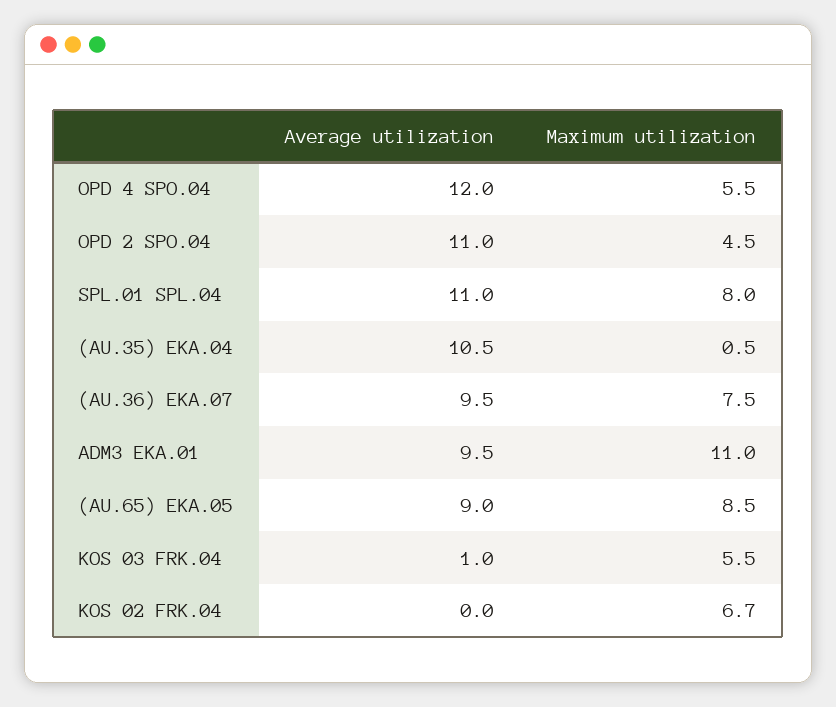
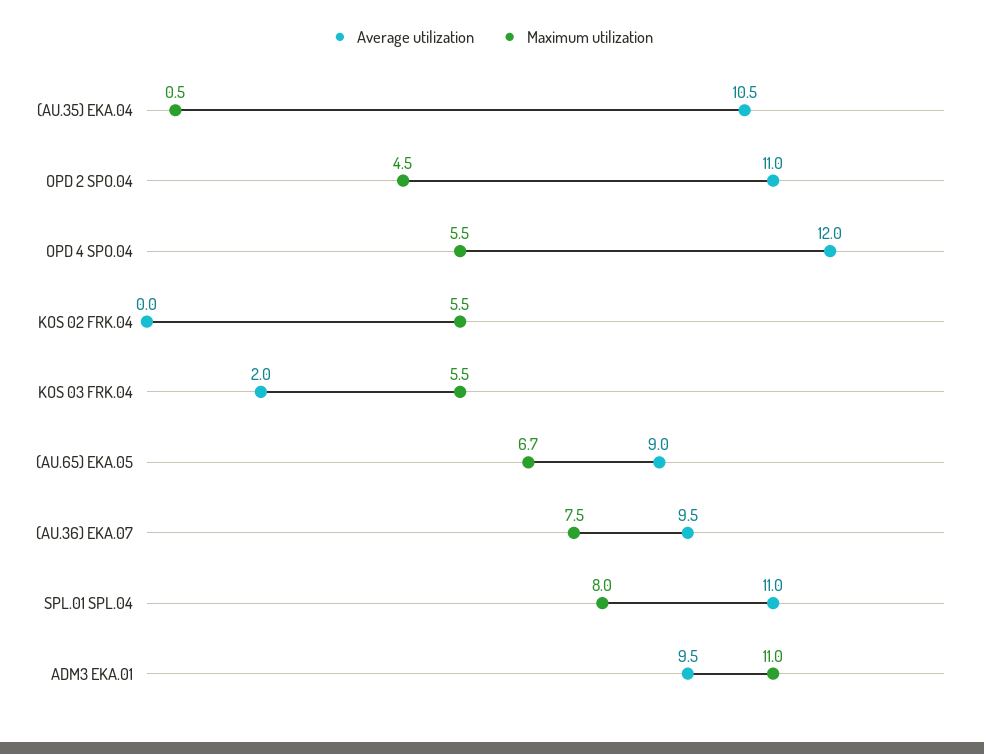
Maximum utilization, (AU.65) EKA.05: 8.5 -> 6.7
Average utilization, KOS 03 FRK.04: 1 -> 2
Maximum utilization, KOS 02 FRK.04: 6.7 -> 5.5

